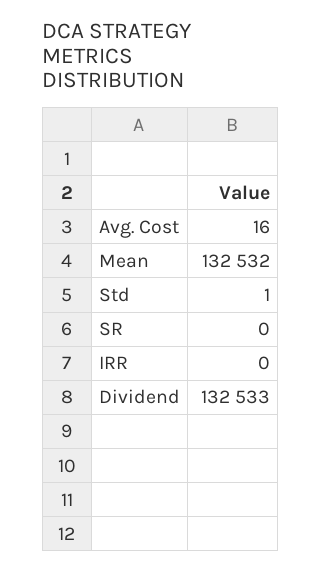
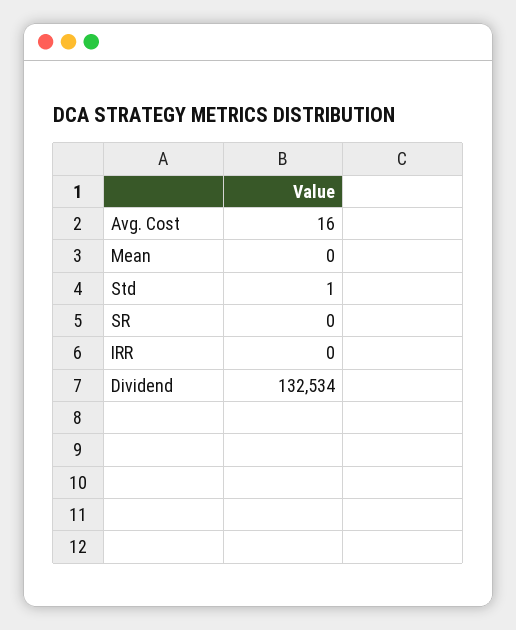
Mean: 132532 -> 0
Dividend: 132533 -> 132534

